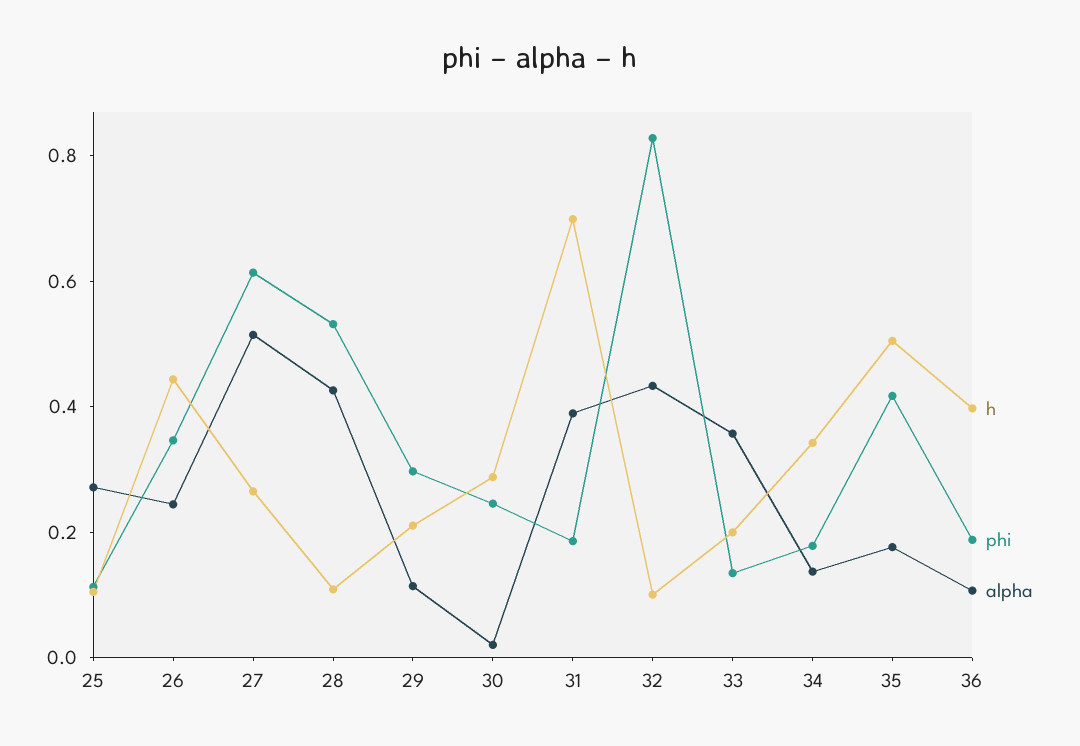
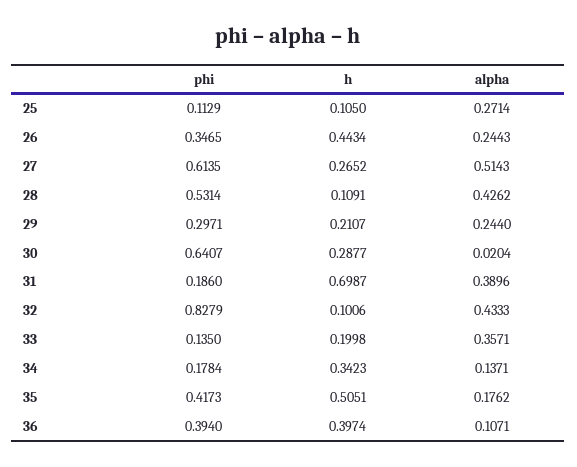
alpha, 29: 0.1 -> 0.244
phi, 30: 0.25 -> 0.6407
phi, 36: 0.2 -> 0.394

